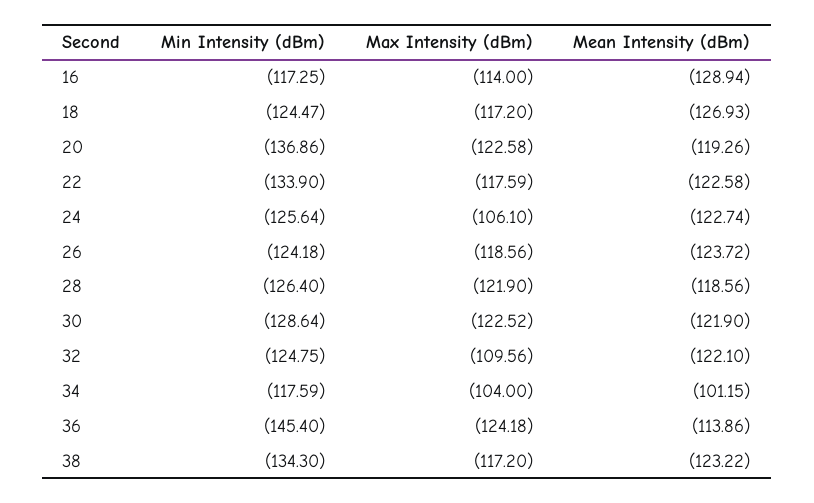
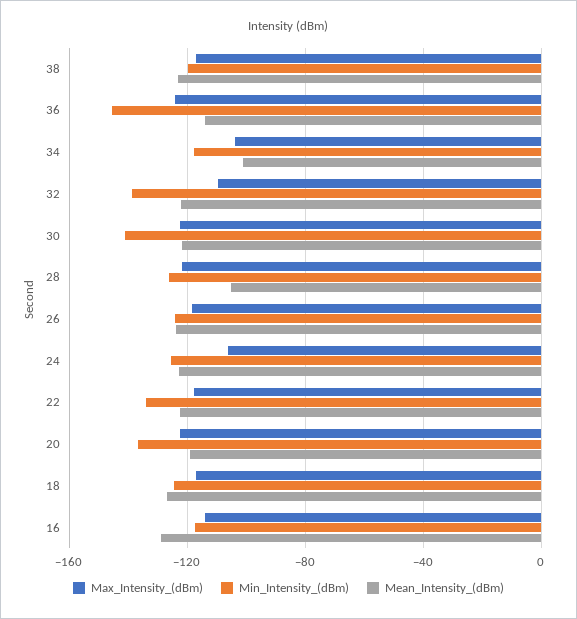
Mean Intensity (dBm), 28: -118.56 -> -105
Min Intensity (dBm), 30: -128.64 -> -140
Min Intensity (dBm), 32: -124.75 -> -140
Min Intensity (dBm), 38: -134.3 -> -120

